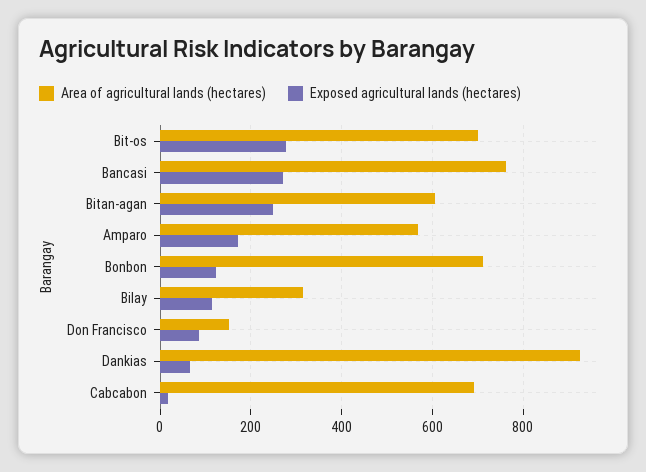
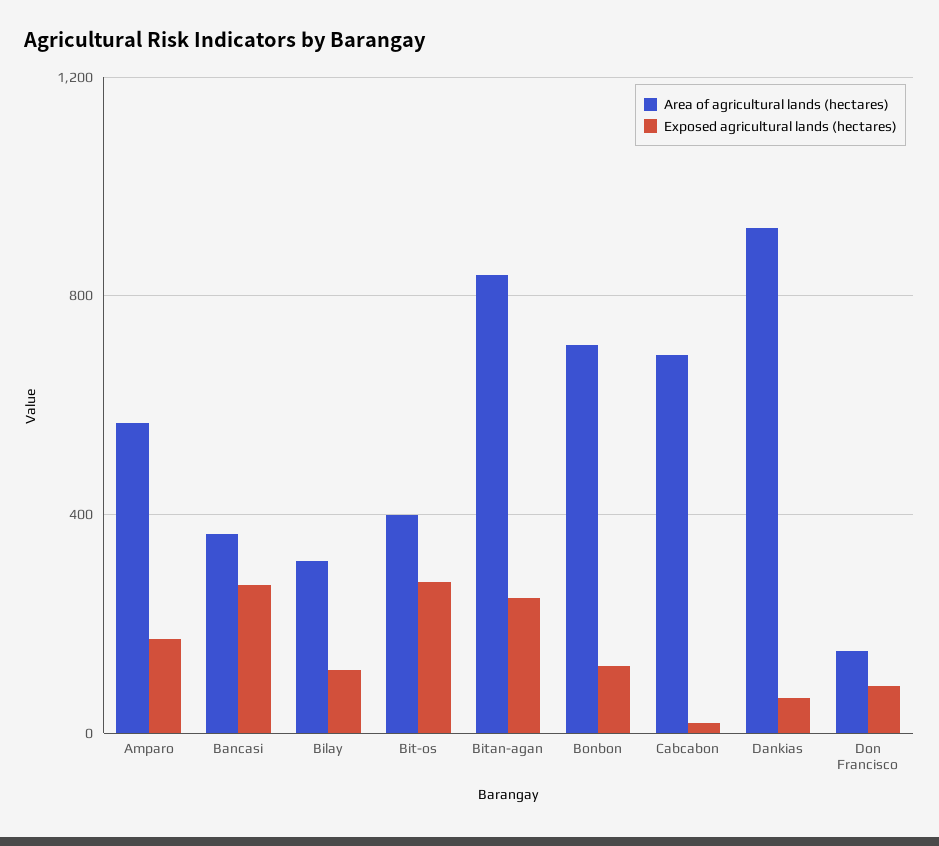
Area of agricultural lands (hectares), Bit-os: 700 -> 400
Area of agricultural lands (hectares), Bancasi: 760 -> 350
Area of agricultural lands (hectares), Bitan-agan: 600 -> 850

